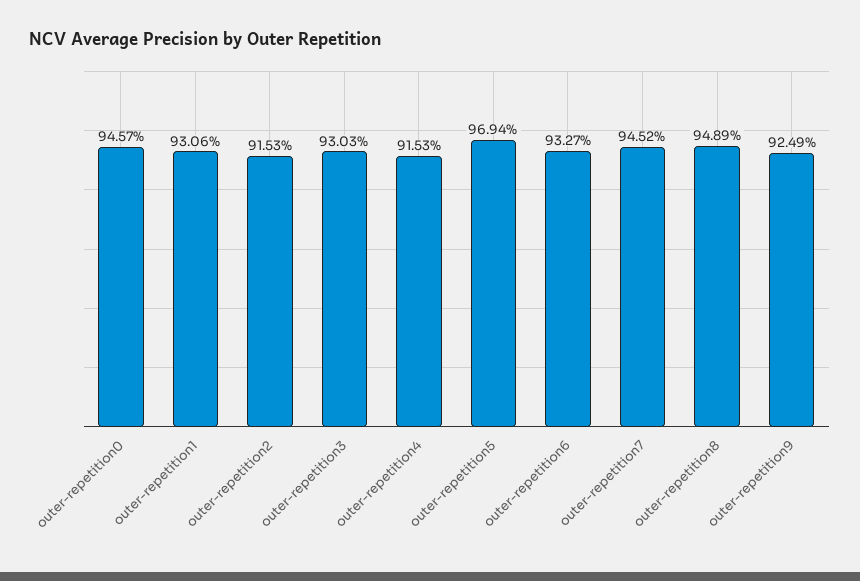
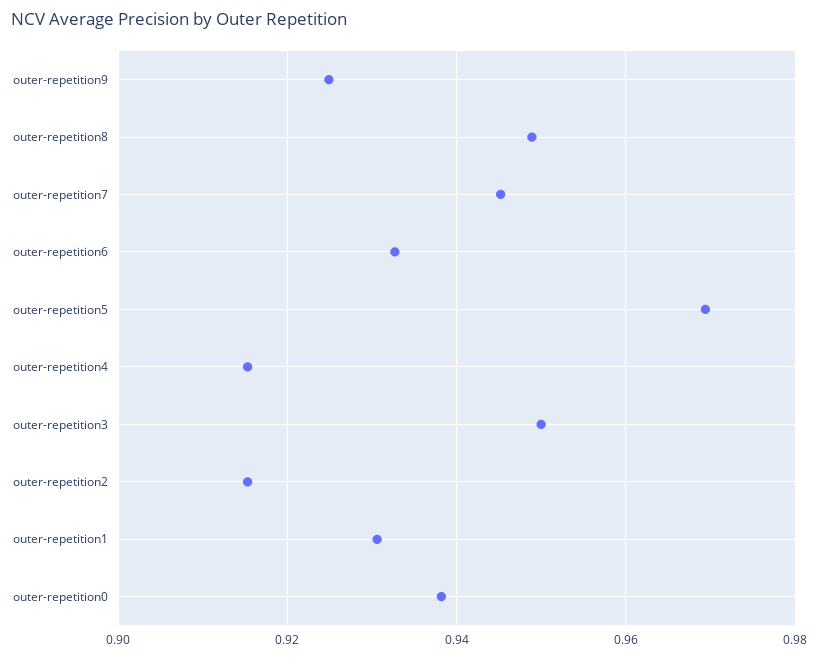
outer-repetition0: 0.9457 -> 0.938
outer-repetition3: 0.9303 -> 0.95

